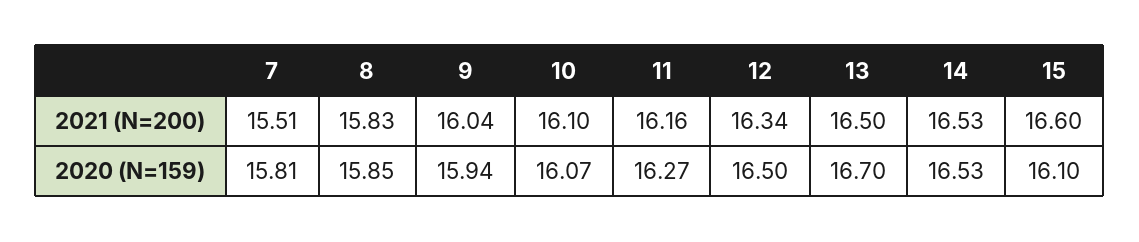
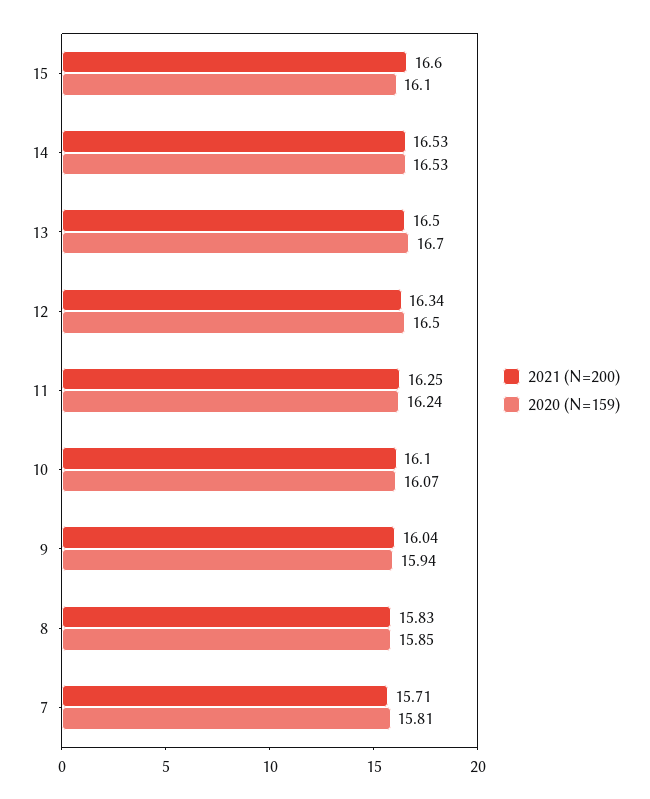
2021 (N=200), 7: 15.51 -> 15.71
2021 (N=200), 11: 16.16 -> 16.25
2020 (N=159), 11: 16.27 -> 16.24

